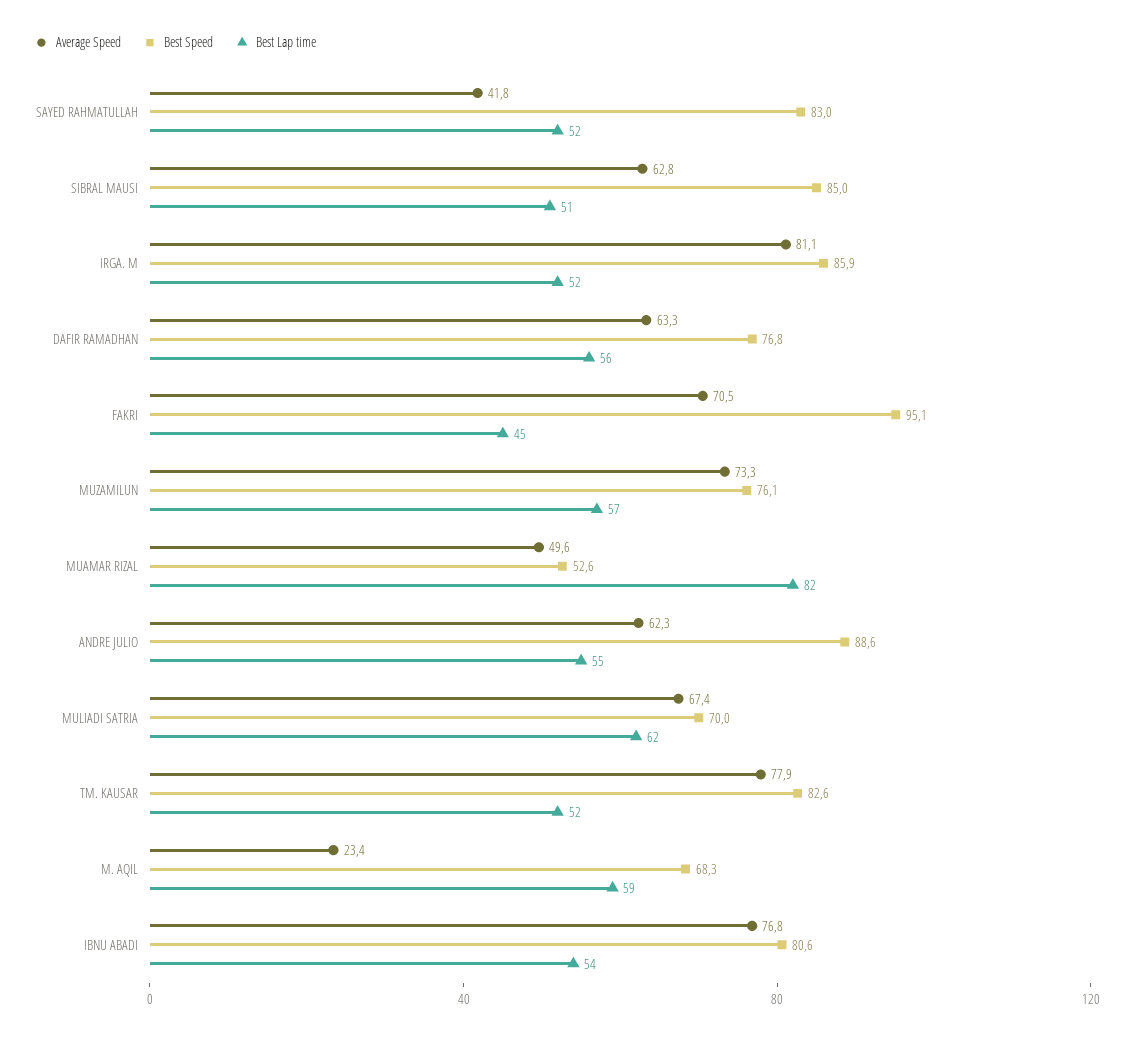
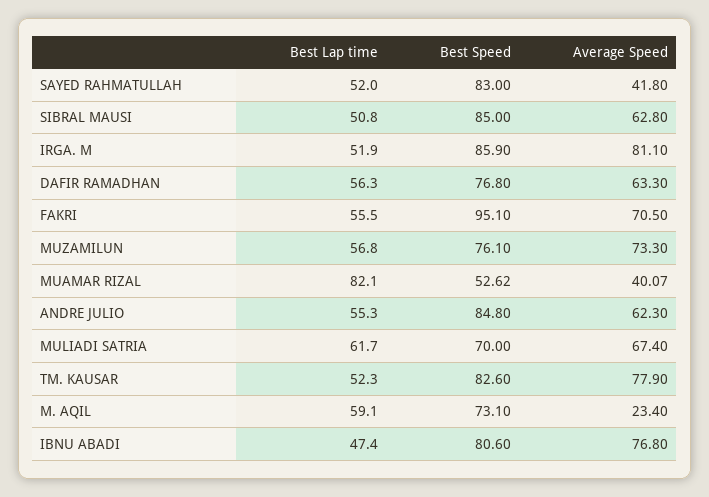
Best Lap time, FAKRI: 45 -> 55.5
Average Speed, MUAMAR RIZAL: 49.6 -> 40.07
Best Speed, ANDRE JULIO: 88.6 -> 84.8
Best Speed, M. AQIL: 68.3 -> 73.1
Best Lap time, IBNU ABADI: 54 -> 47.4

